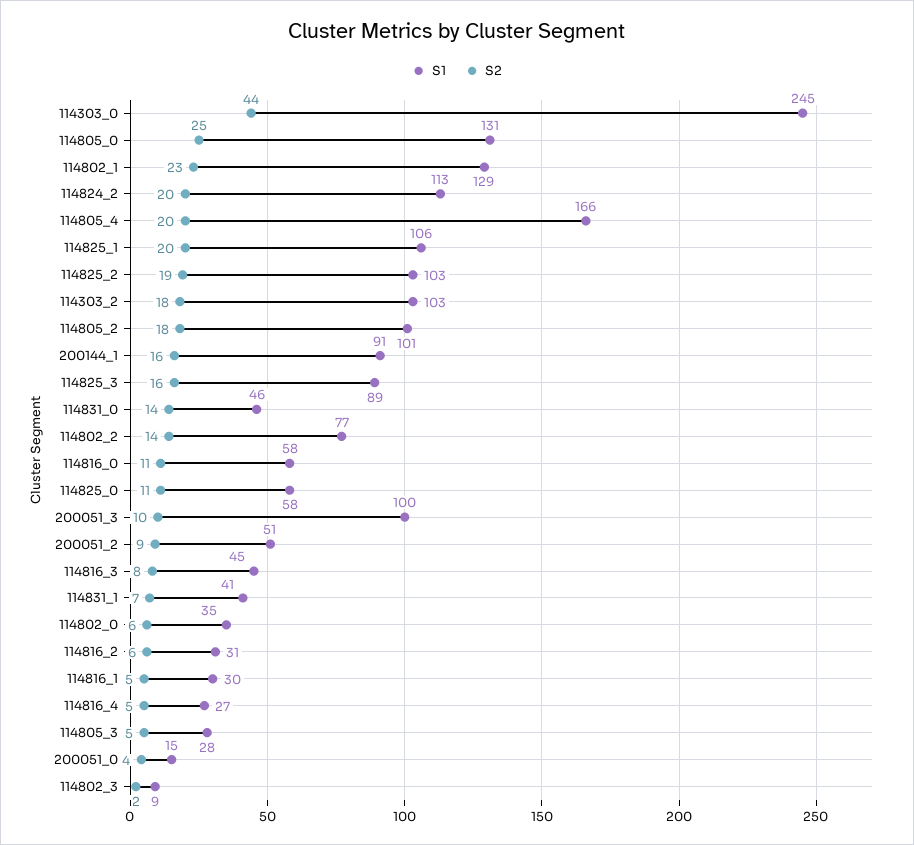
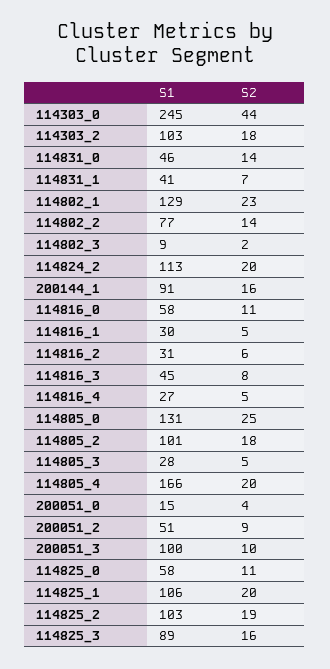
S1, 114802_0: 35 -> none
S2, 114802_0: 6 -> none

